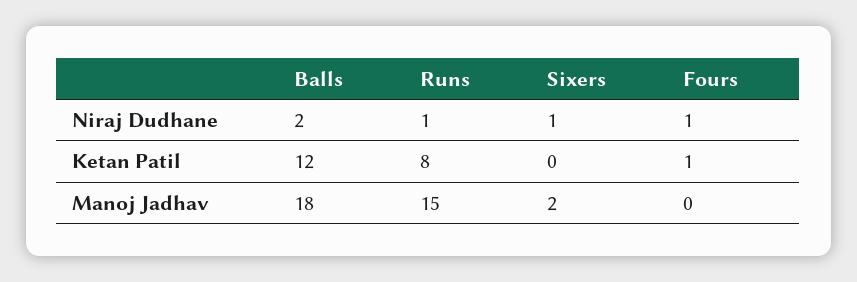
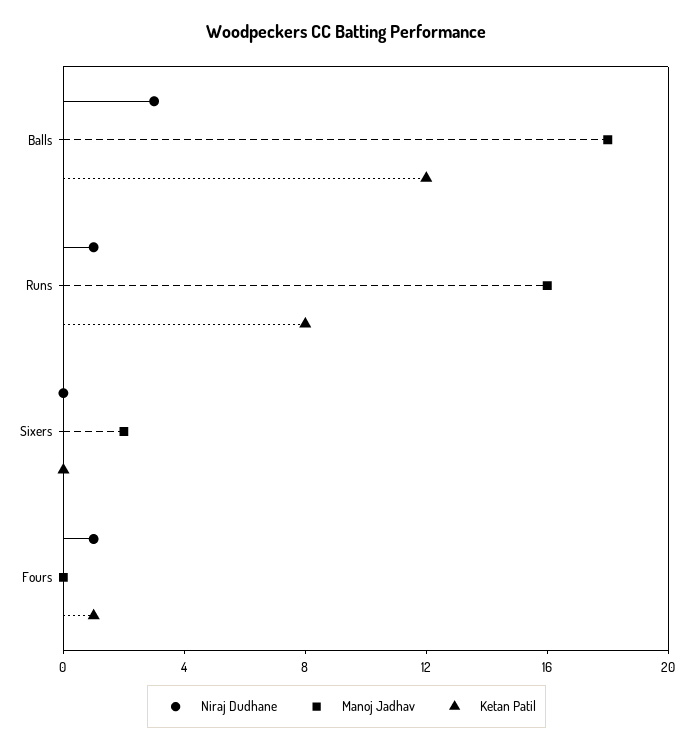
Niraj Dudhane, Balls: 2 -> 3
Niraj Dudhane, Sixers: 1 -> 0
Manoj Jadhav, Runs: 15 -> 16

